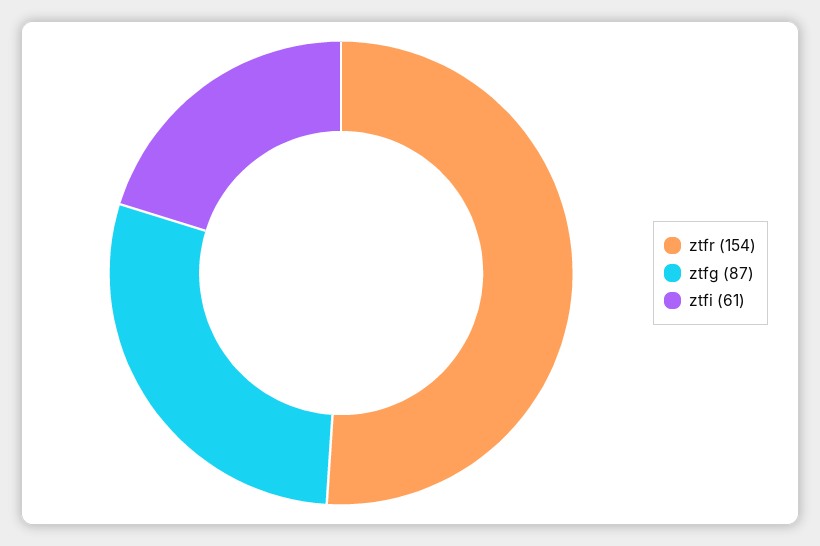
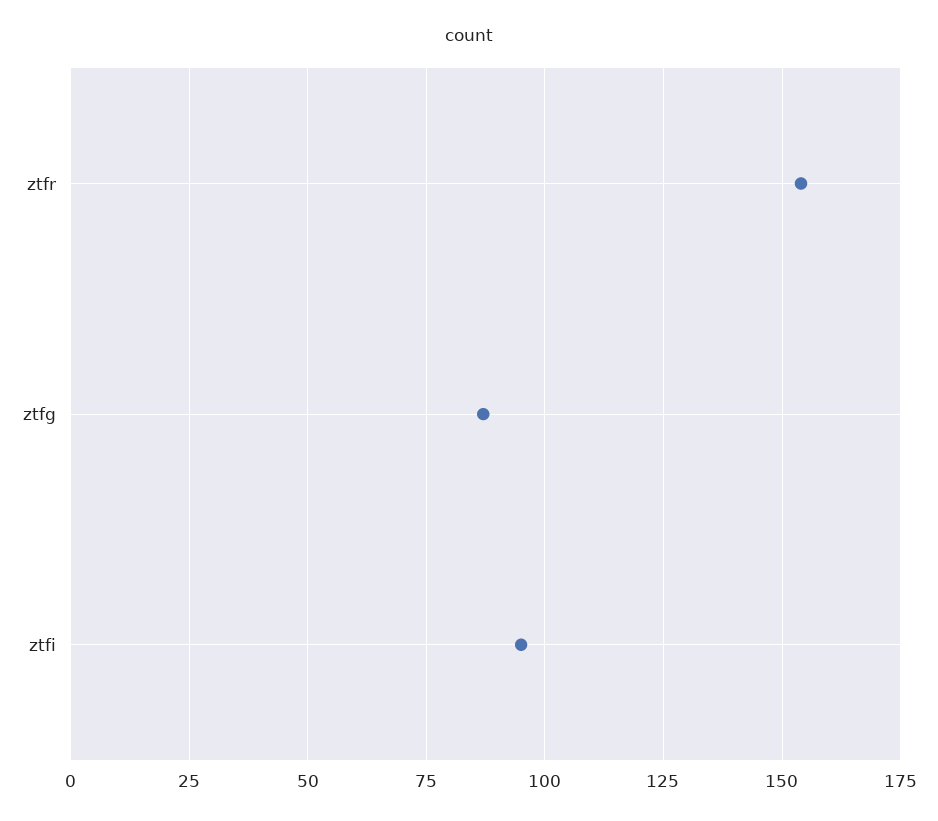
ztfi: 61 -> 95

